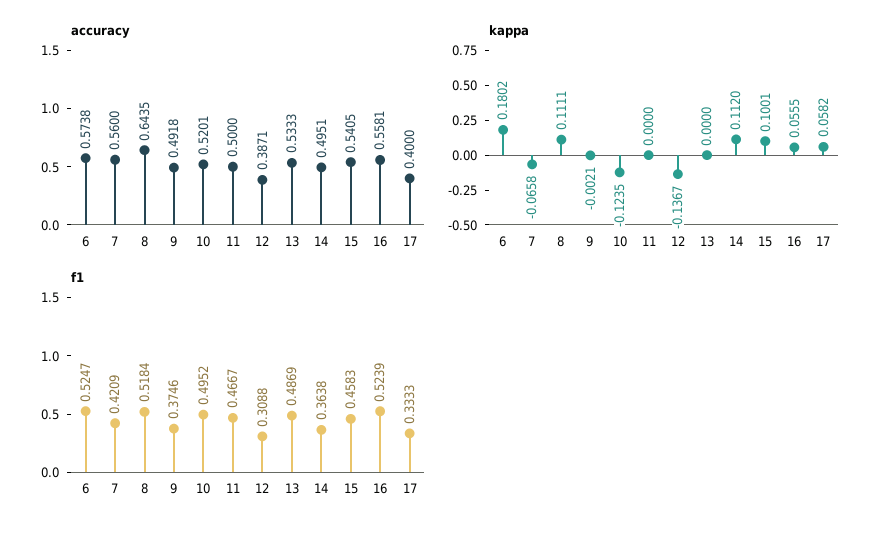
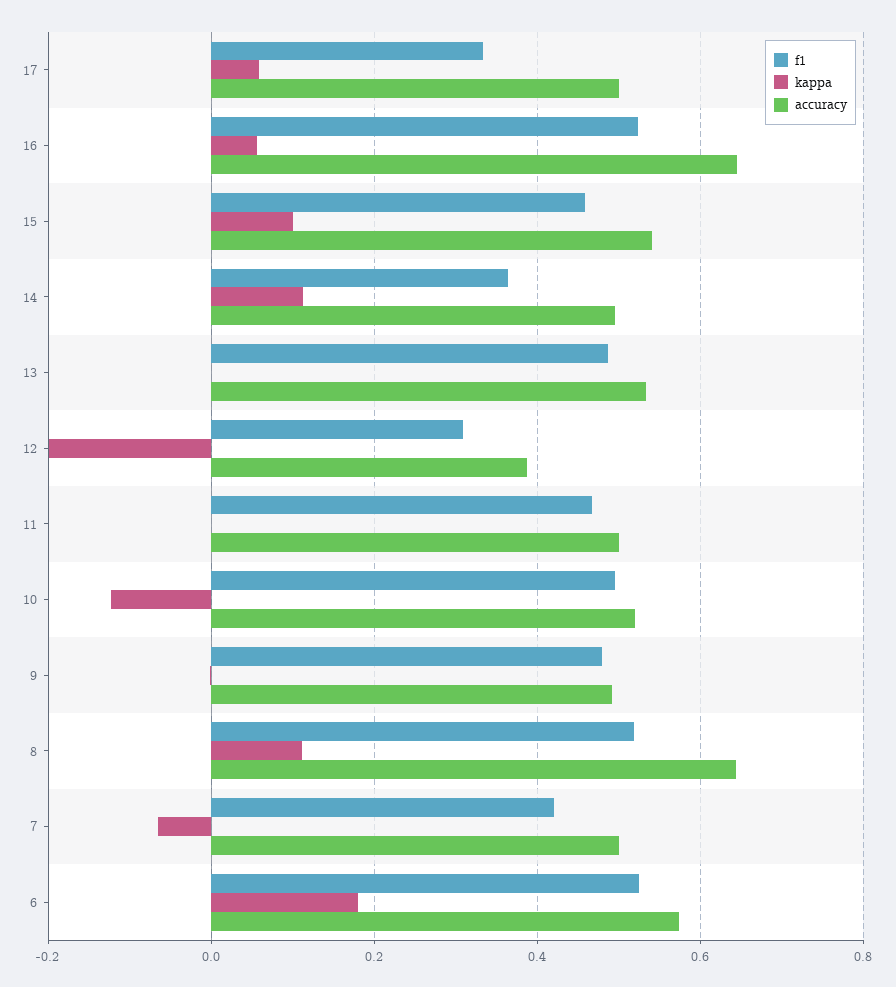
accuracy, 7: 0.56 -> 0.5
accuracy, 16: 0.5581 -> 0.64
accuracy, 17: 0.4 -> 0.5
kappa, 12: -0.1367 -> -0.2
f1, 9: 0.3746 -> 0.48

